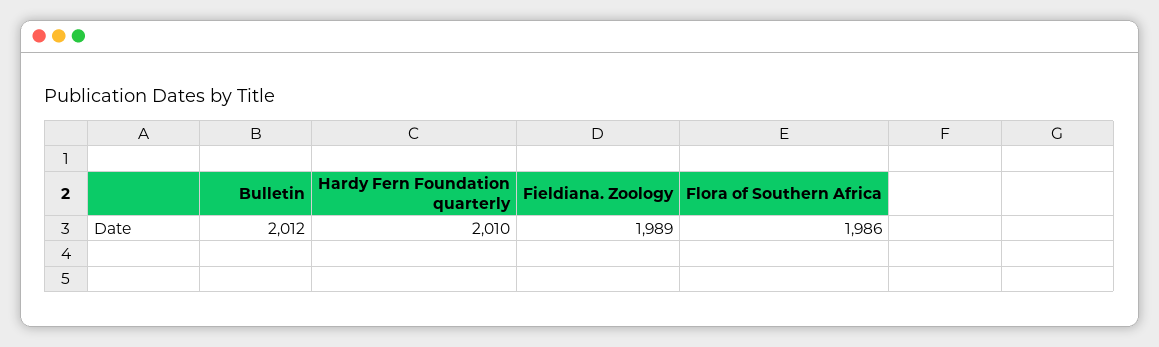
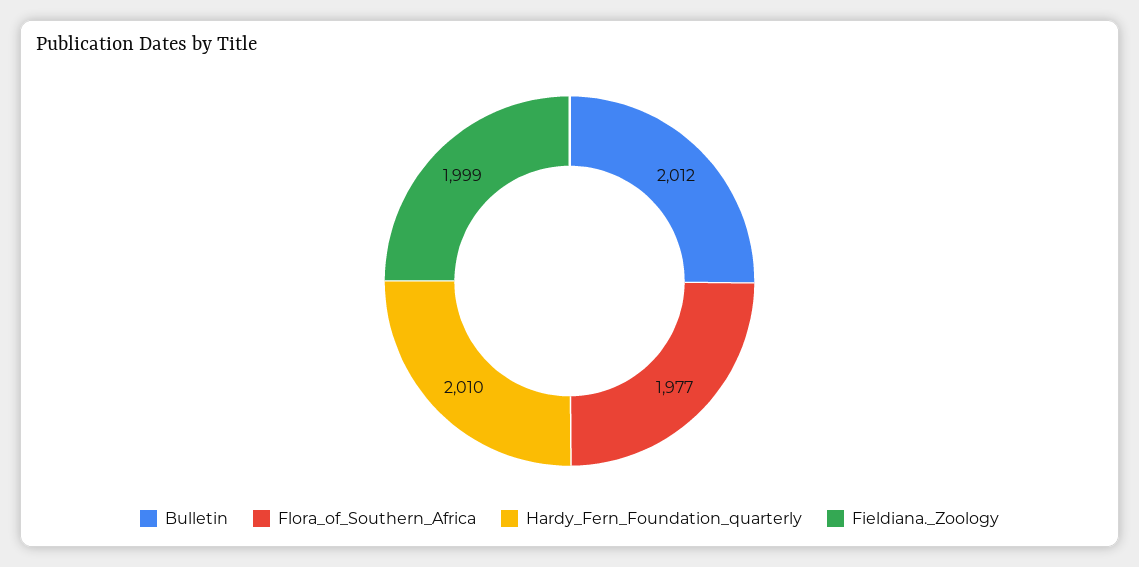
Fieldiana. Zoology: 1989 -> 1999
Flora of Southern Africa: 1986 -> 1977

